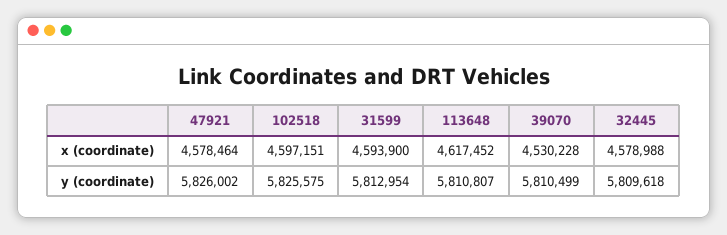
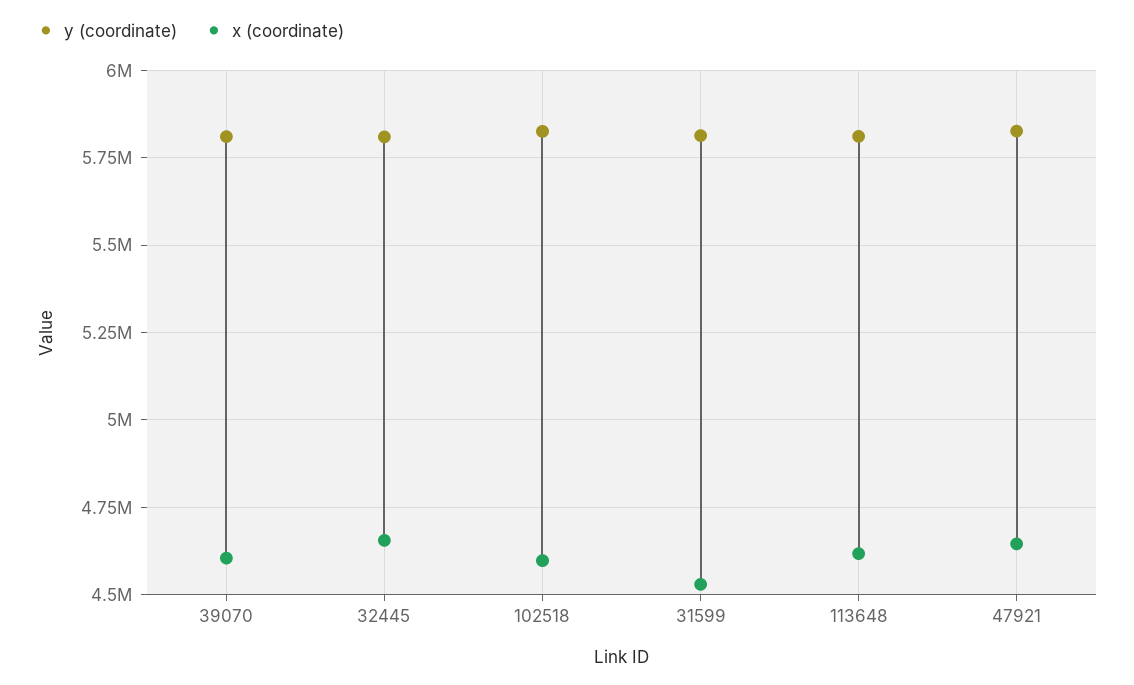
x (coordinate), 47921: 4578464 -> 4650000
x (coordinate), 31599: 4593900 -> 4525000
x (coordinate), 39070: 4530228 -> 4600000
x (coordinate), 32445: 4578988 -> 4650000

